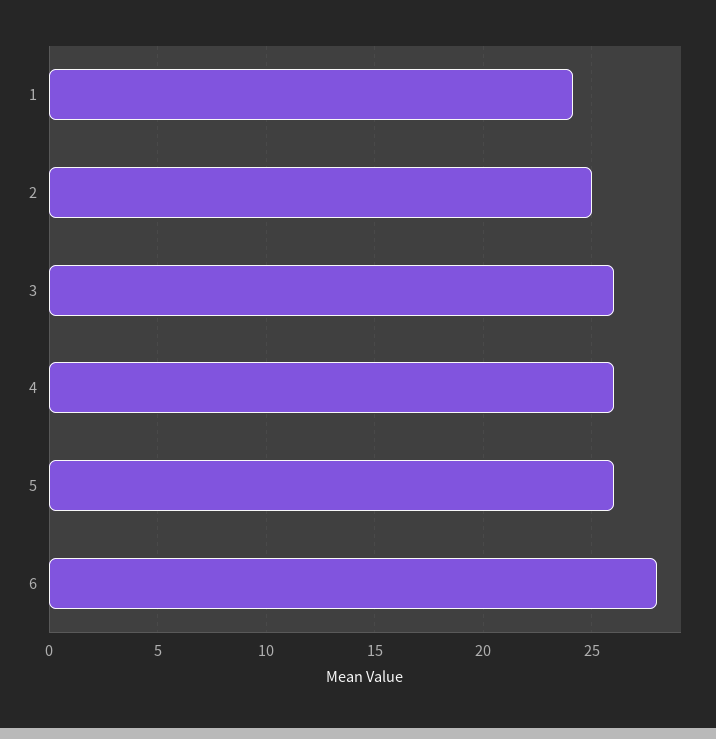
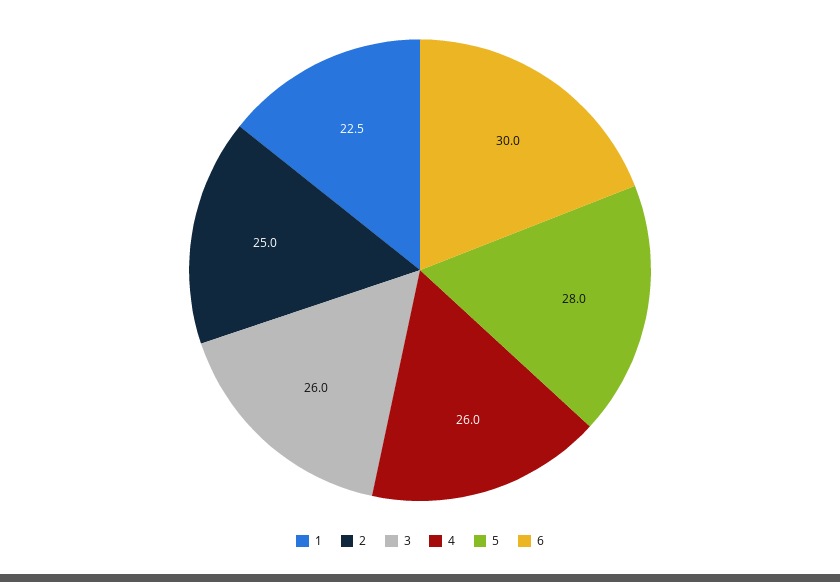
1: 24 -> 22.5
5: 26 -> 28
6: 28 -> 30

